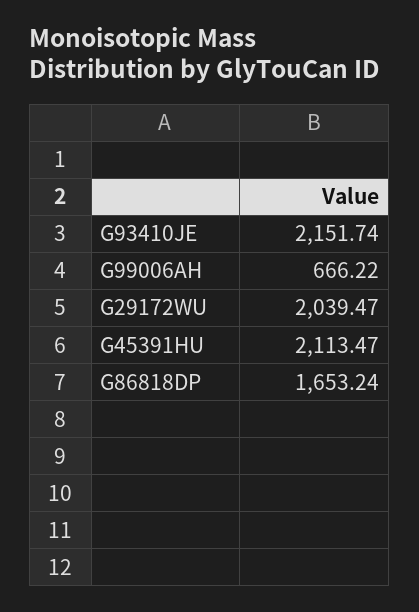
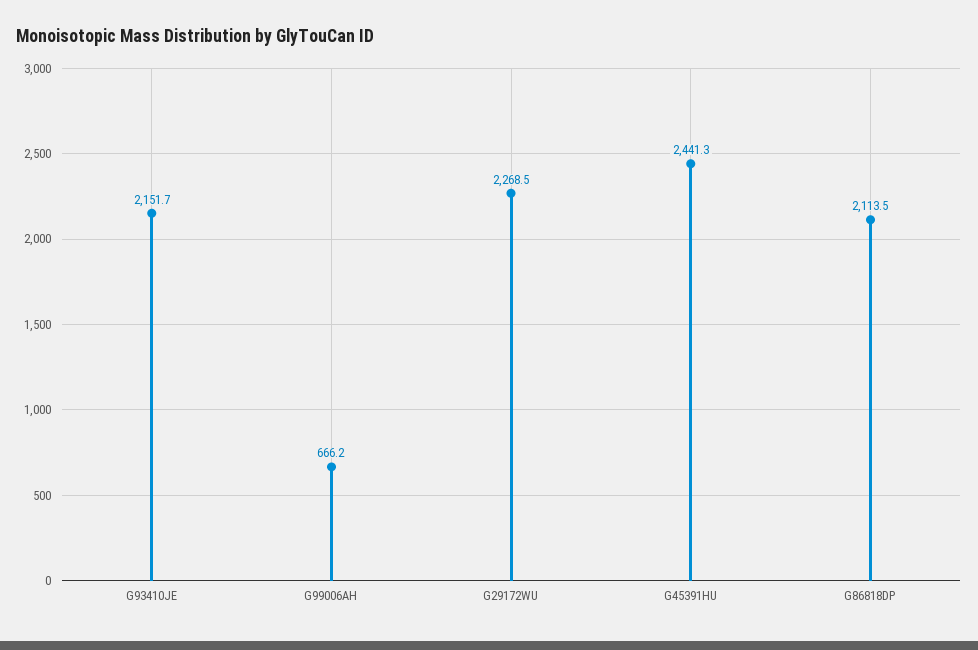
G29172WU: 2039.47 -> 2268.5
G45391HU: 2113.47 -> 2441.3
G86818DP: 1653.24 -> 2113.5

